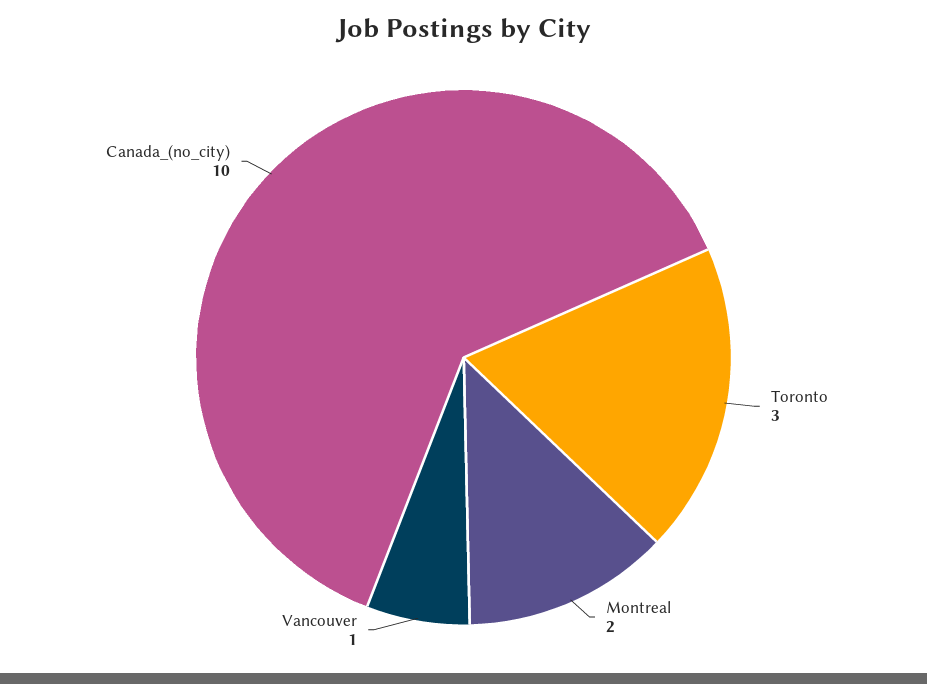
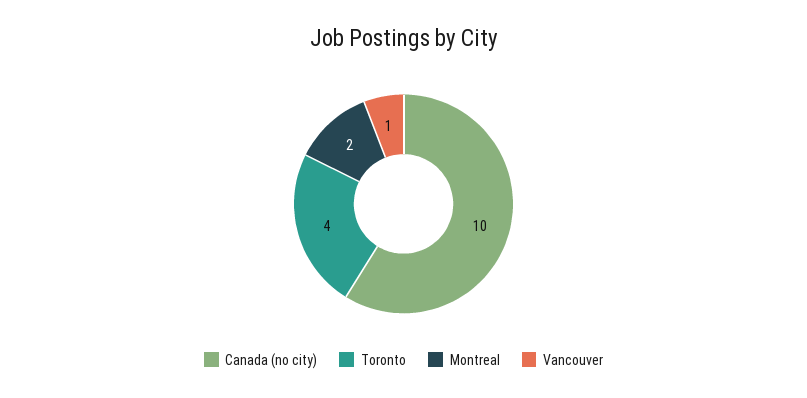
Toronto: 3 -> 4

